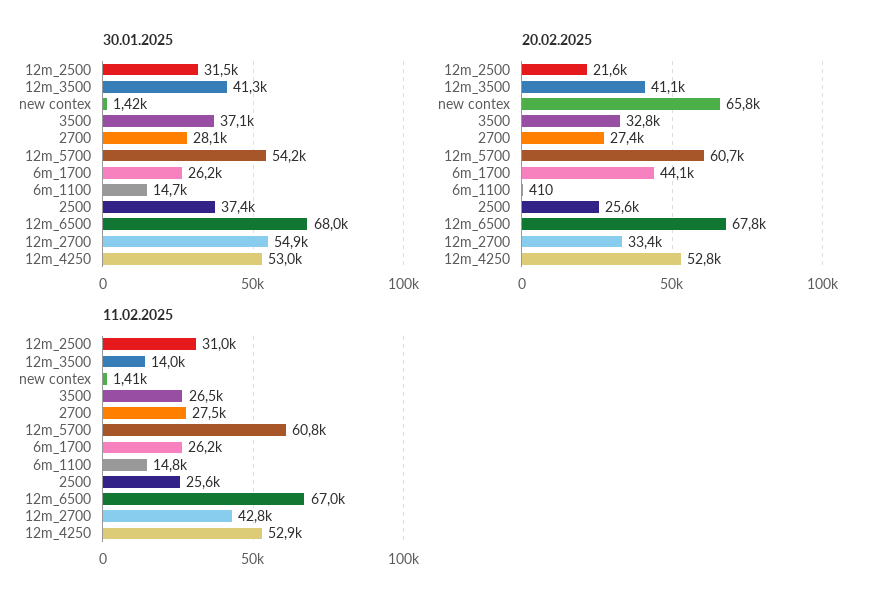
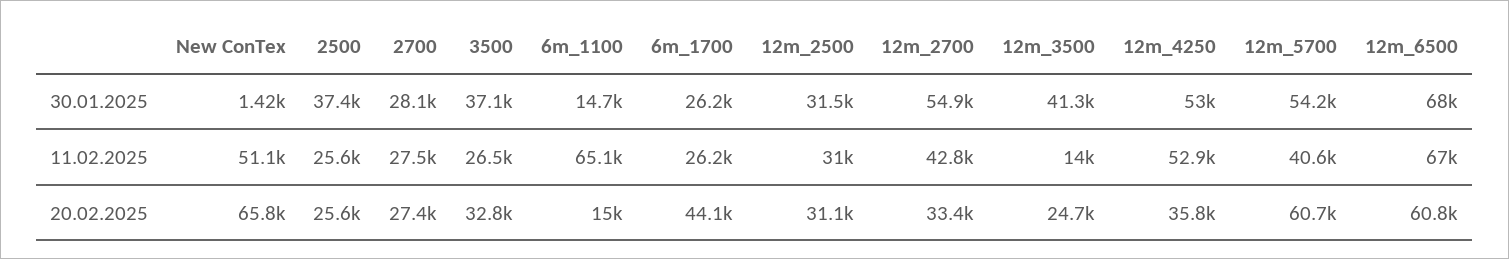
20.02.2025, 12m_2500: 21600 -> 31100
20.02.2025, 12m_3500: 41100 -> 24700
20.02.2025, 6m_1100: 410 -> 15000
20.02.2025, 12m_6500: 67800 -> 60800
20.02.2025, 12m_4250: 52800 -> 35800
11.02.2025, new contex: 1410 -> 51100
11.02.2025, 12m_5700: 60800 -> 40600
11.02.2025, 6m_1100: 14800 -> 65100

